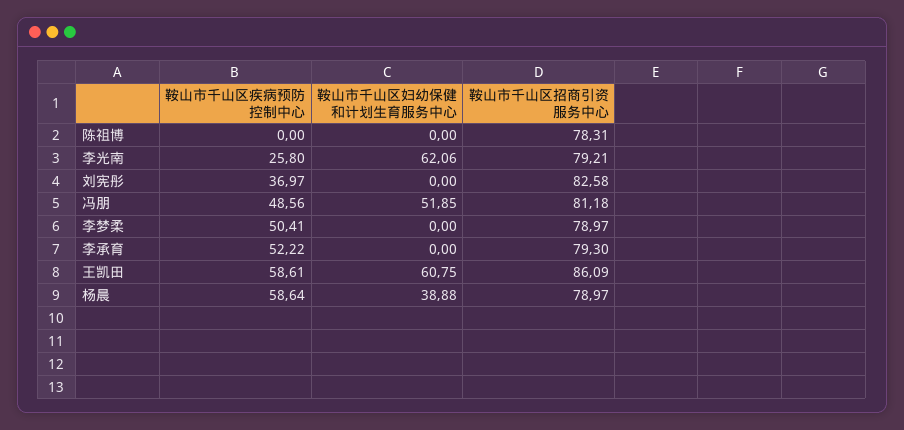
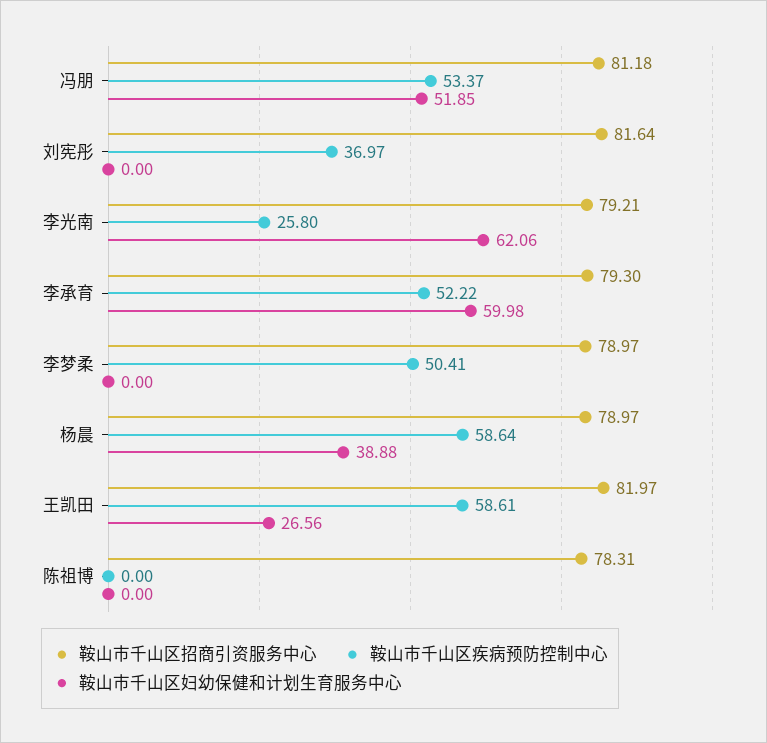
鞍山市千山区招商引资服务中心, 刘宪彤: 82.58 -> 81.64
鞍山市千山区疾病预防控制中心, 冯朋: 48.56 -> 53.37
鞍山市千山区妇幼保健和计划生育服务中心, 李承育: 0 -> 59.98
鞍山市千山区妇幼保健和计划生育服务中心, 王凯田: 60.75 -> 26.56
鞍山市千山区招商引资服务中心, 王凯田: 86.09 -> 81.97

